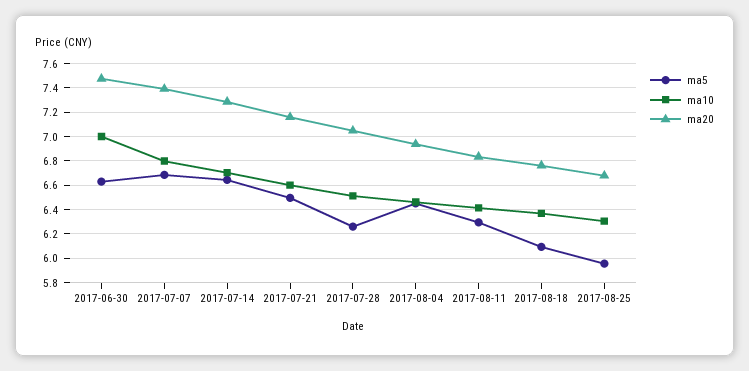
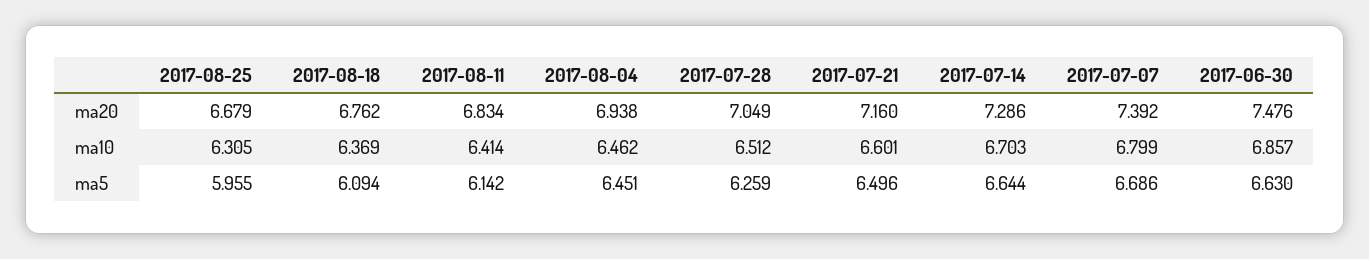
ma10, 2017-06-30: 7 -> 6.857
ma5, 2017-08-11: 6.3 -> 6.142

